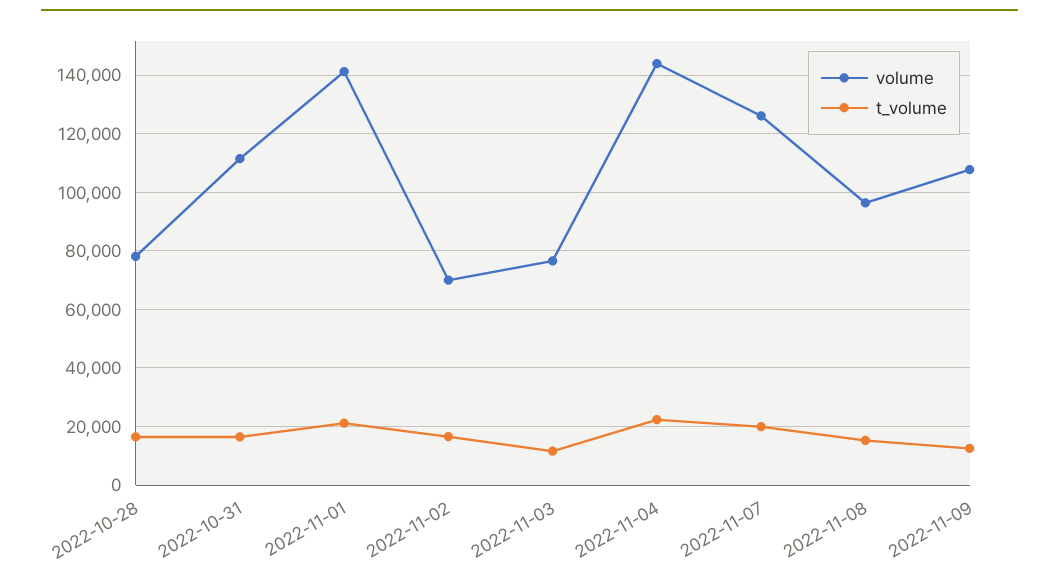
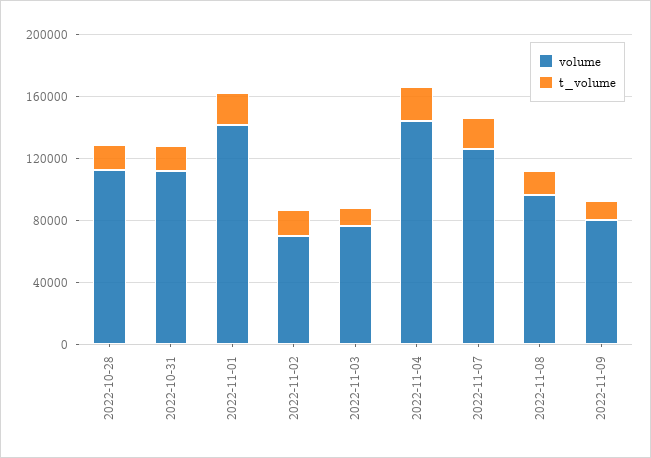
volume, 2022-10-28: 77500 -> 110000
volume, 2022-11-09: 107500 -> 80000

